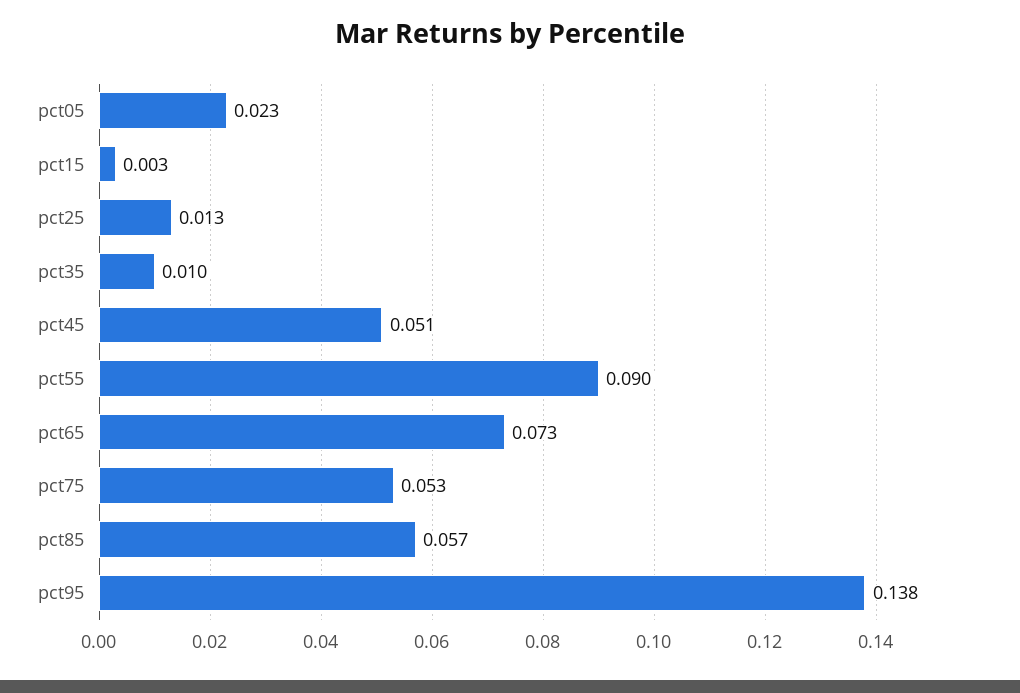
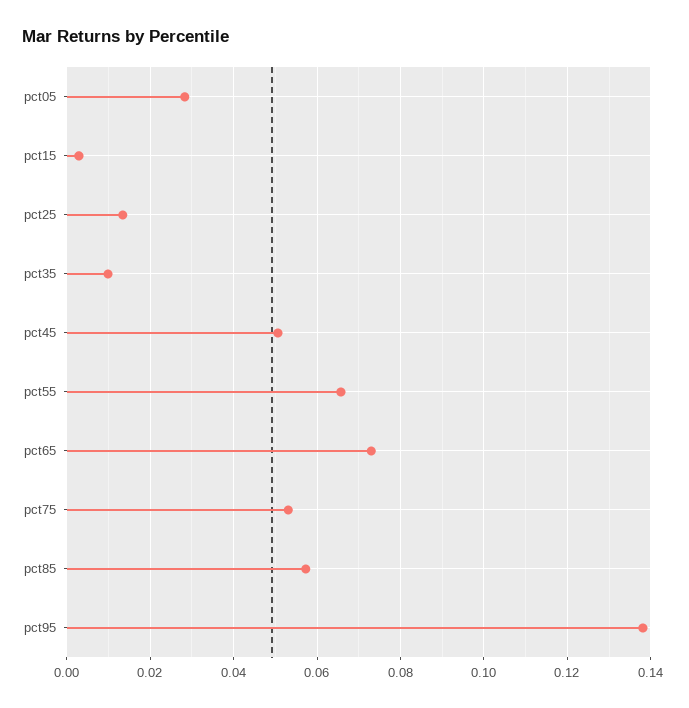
pct05: 0.023 -> 0.028
pct55: 0.09 -> 0.066

